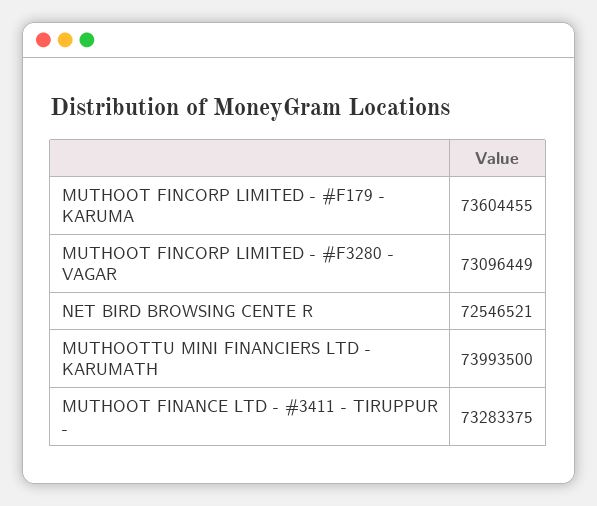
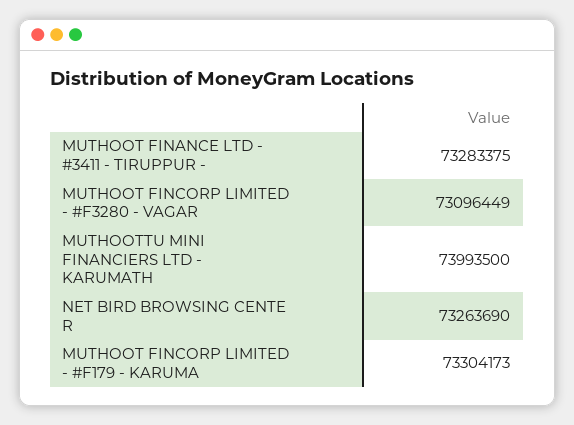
MUTHOOT FINCORP LIMITED - #F179 - KARUMA: 73604455 -> 73304173
NET BIRD BROWSING CENTE R: 72546521 -> 73263690

